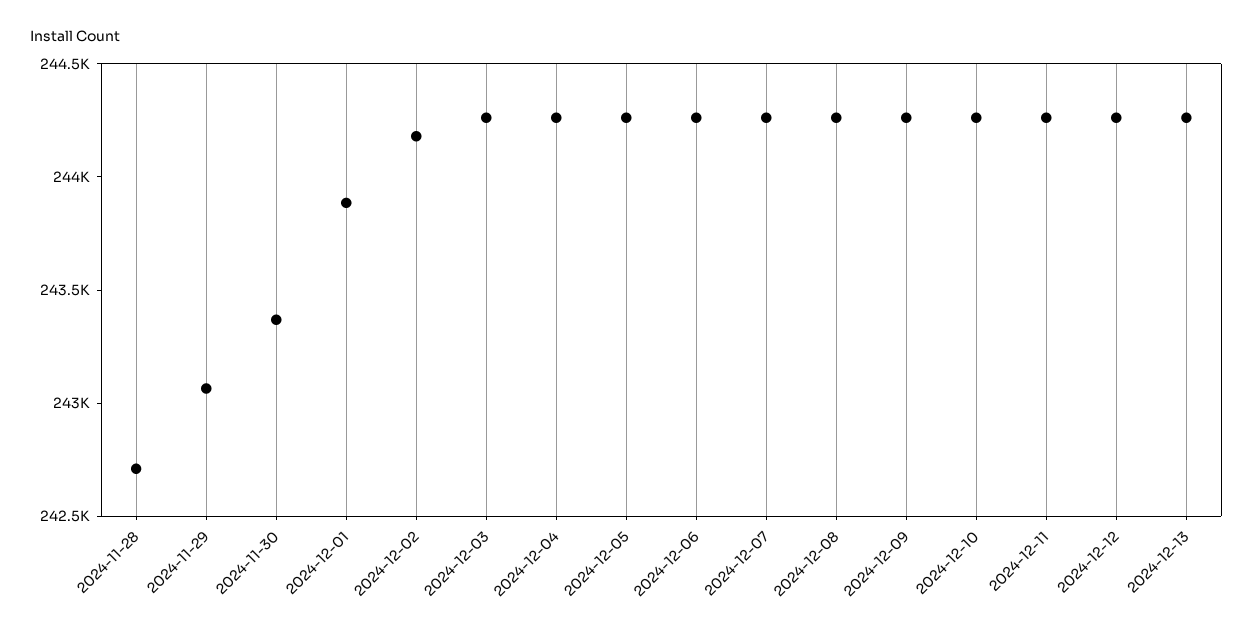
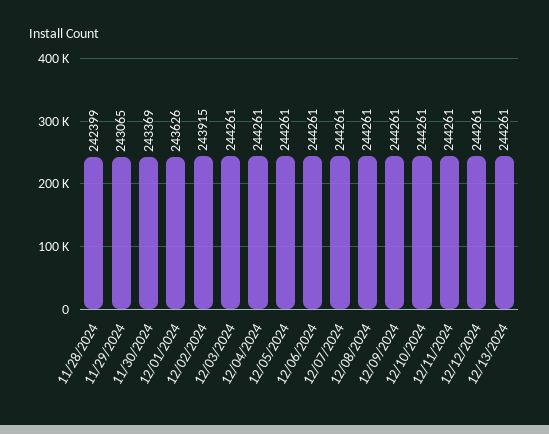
2024-11-28: 242700 -> 242399
2024-12-01: 243900 -> 243626
2024-12-02: 244200 -> 243915

